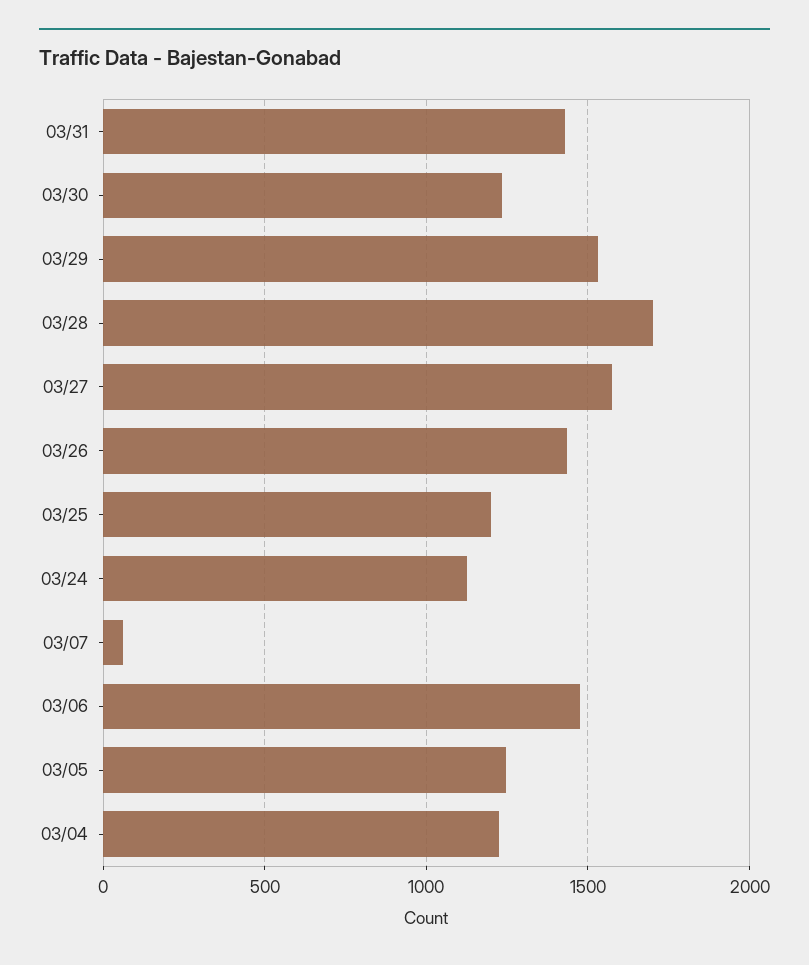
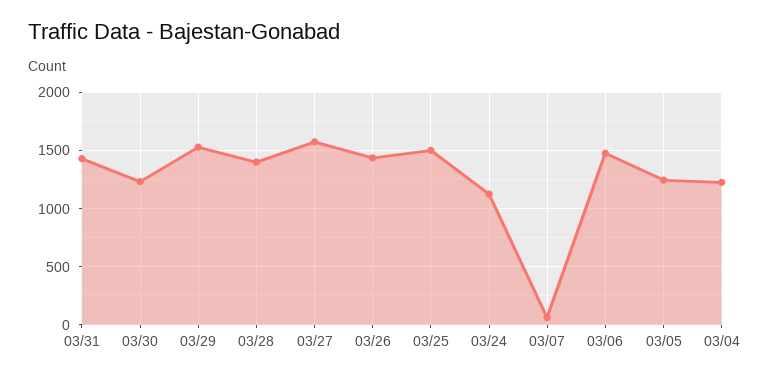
03/28: 1700 -> 1400
03/25: 1200 -> 1500

